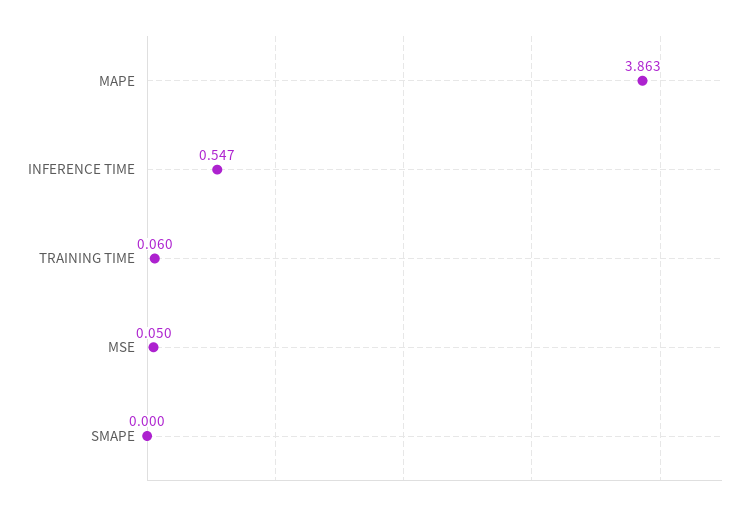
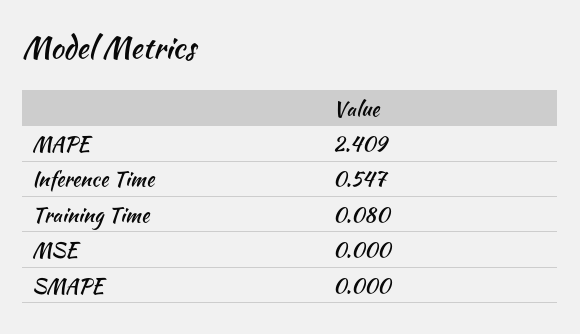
MAPE: 3.863 -> 2.409
TRAINING TIME: 0.06 -> 0.08
MSE: 0.05 -> 0

